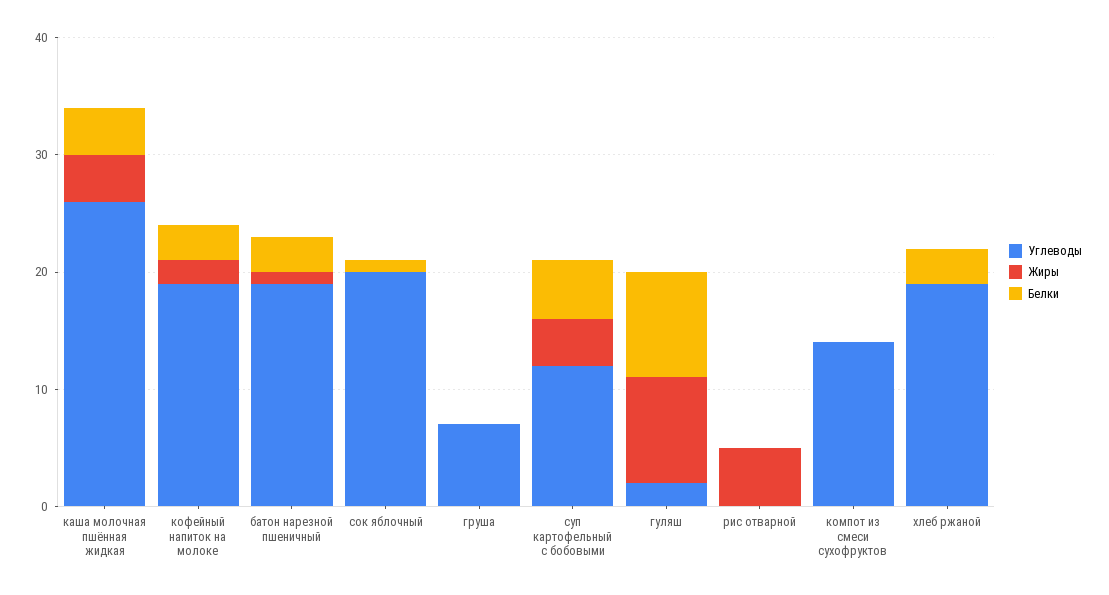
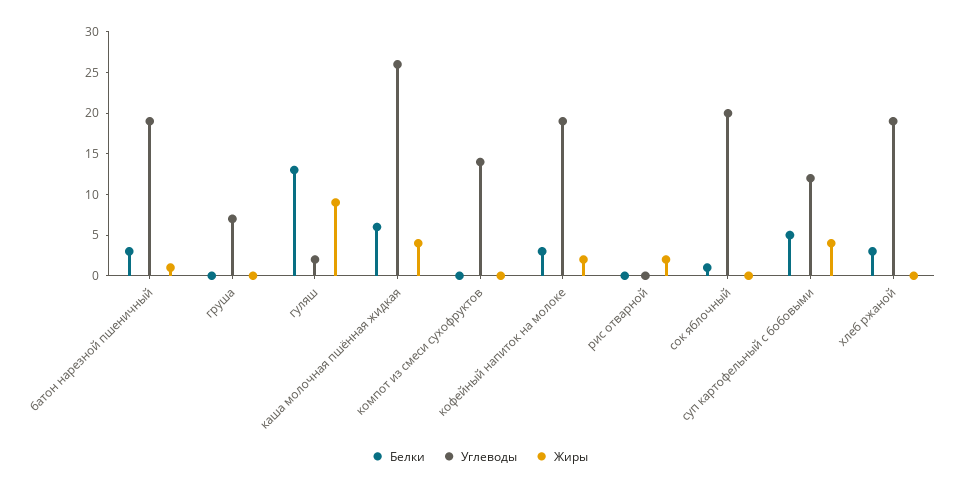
Белки, каша молочная пшённая жидкая: 4 -> 6
Белки, гуляш: 9 -> 13
Жиры, рис отварной: 5 -> 2

